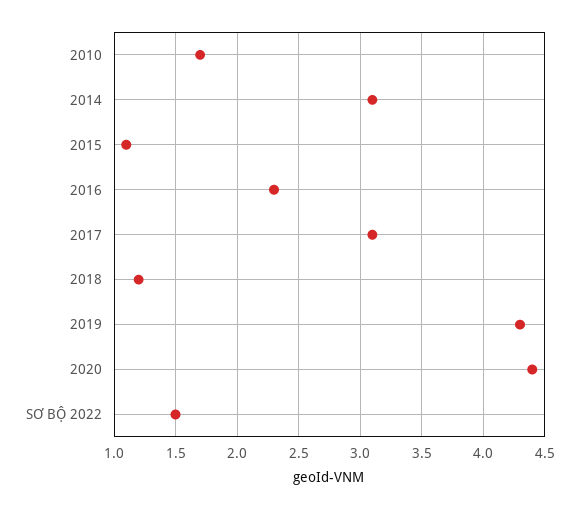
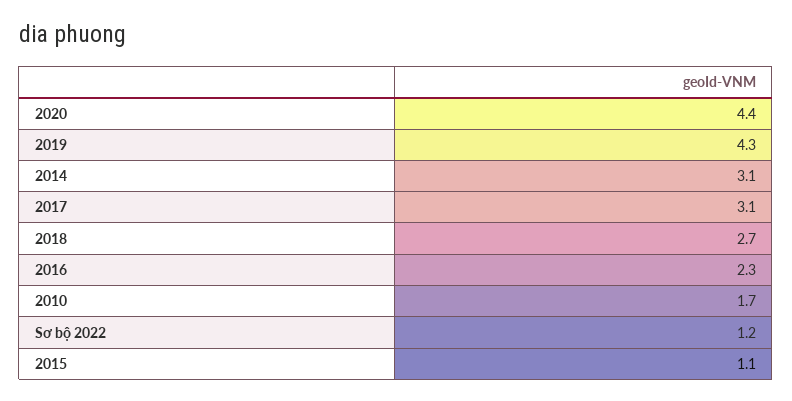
2018: 1.2 -> 2.7
SƠ BỘ 2022: 1.5 -> 1.2

